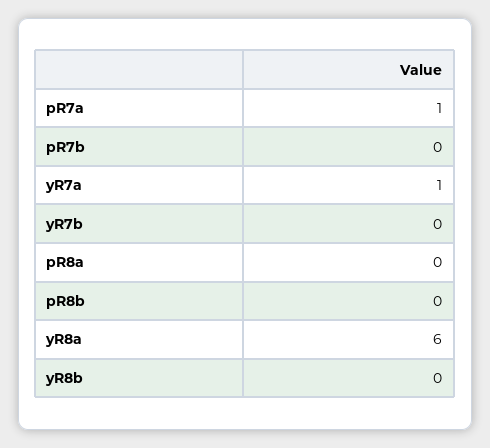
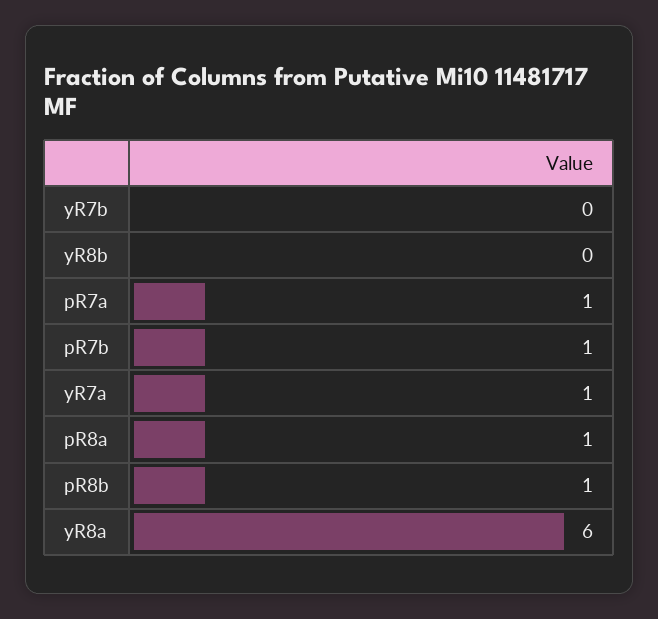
pR7b: 0 -> 1
pR8a: 0 -> 1
pR8b: 0 -> 1

